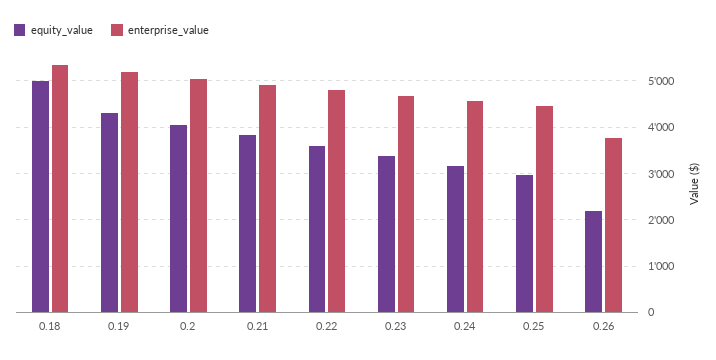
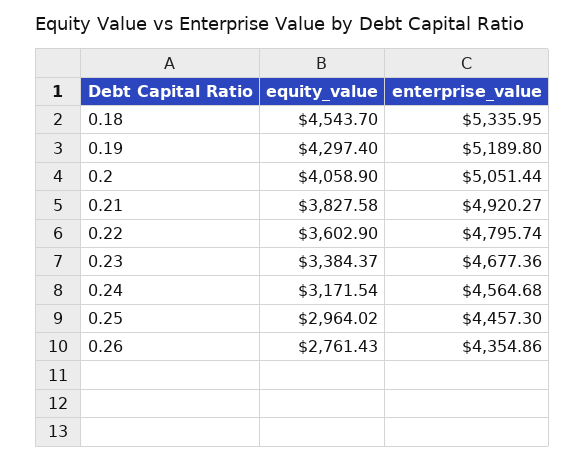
equity_value, 0.18: 5000 -> 4543.7
equity_value, 0.26: 2200 -> 2761.43
enterprise_value, 0.26: 3800 -> 4354.86

